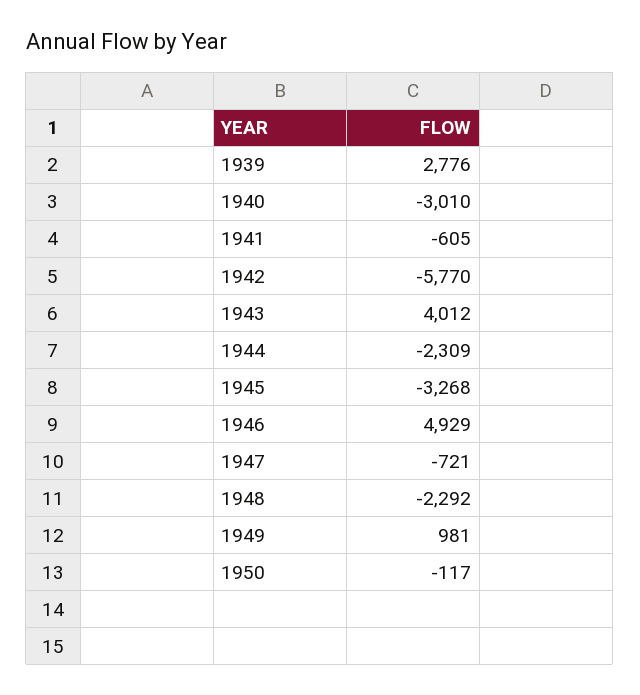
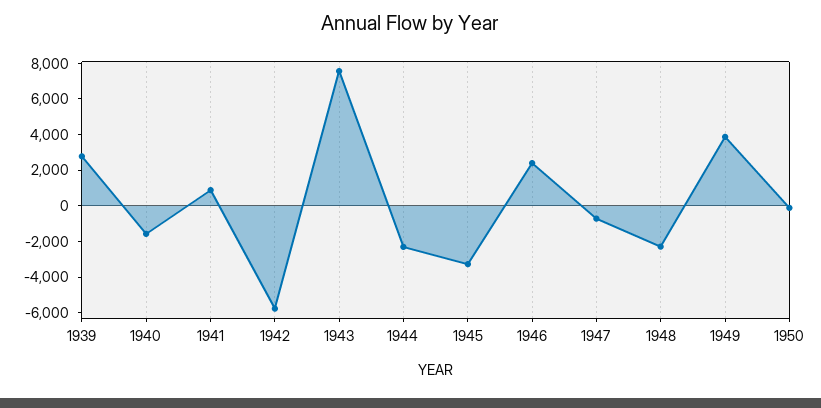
1940: -3010 -> -1500
1941: -605 -> 1000
1943: 4012 -> 7500
1946: 4929 -> 2500
1949: 981 -> 4000

